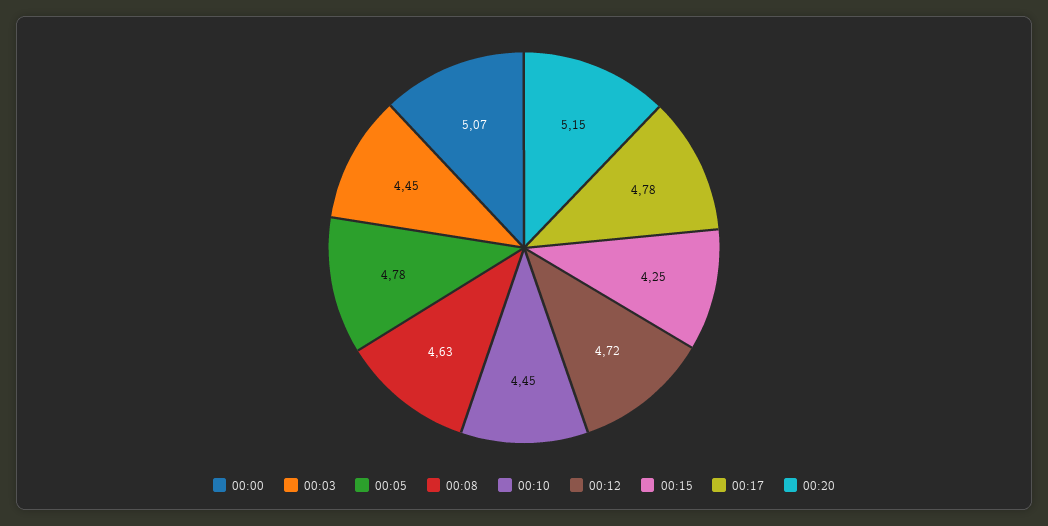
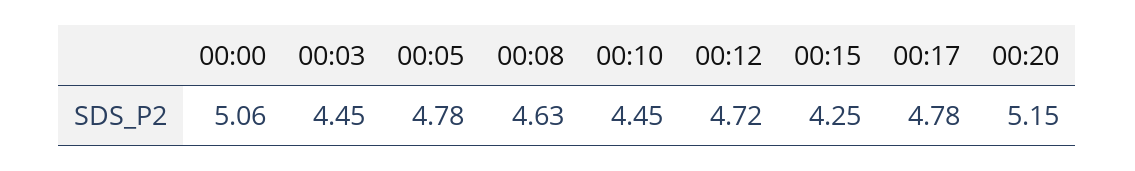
00:00: 5.07 -> 5.06

